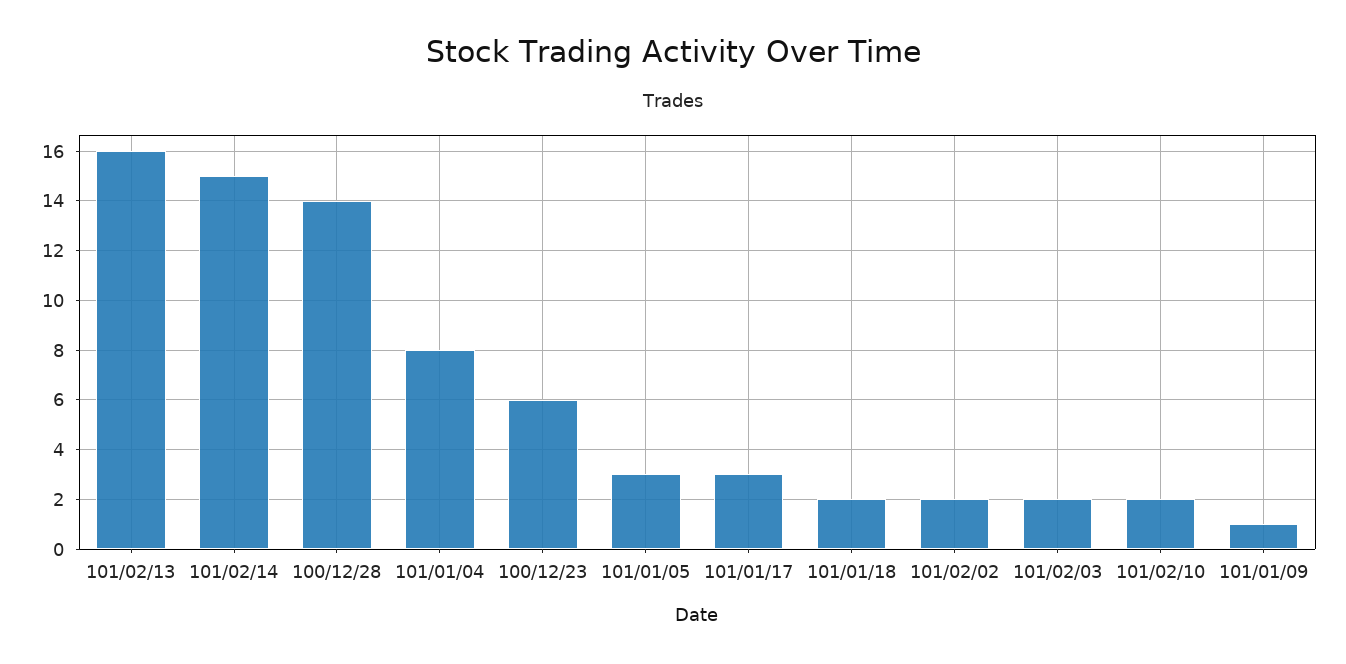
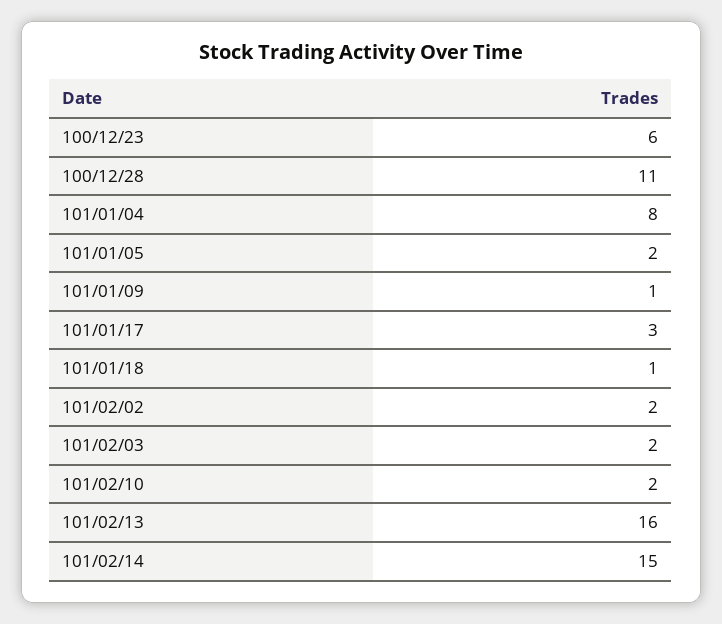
100/12/28: 14 -> 11
101/01/05: 3 -> 2
101/01/18: 2 -> 1

